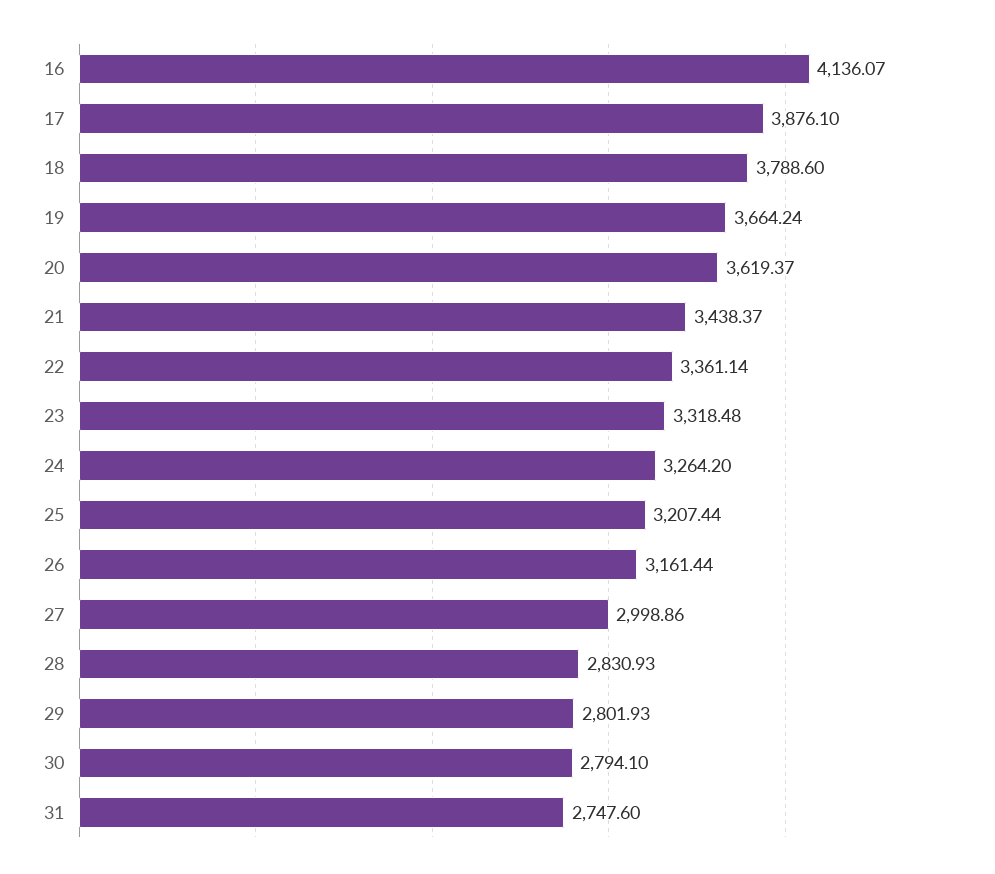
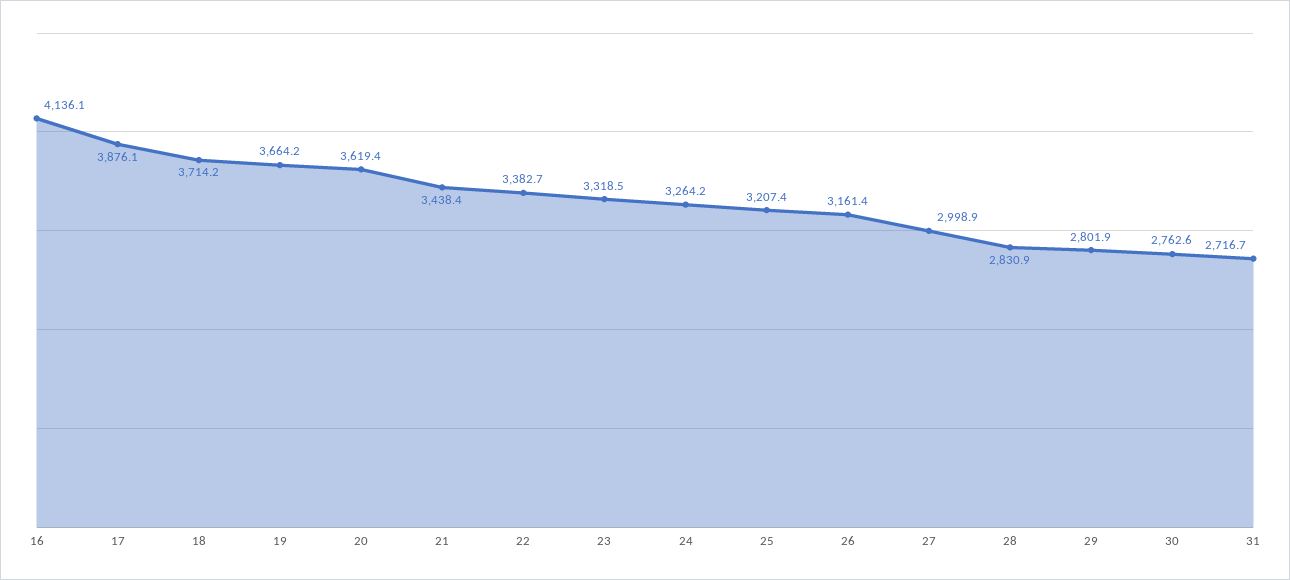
18: 3788.6 -> 3714.2
22: 3361.14 -> 3382.7
30: 2794.1 -> 2762.6
31: 2747.6 -> 2716.7

